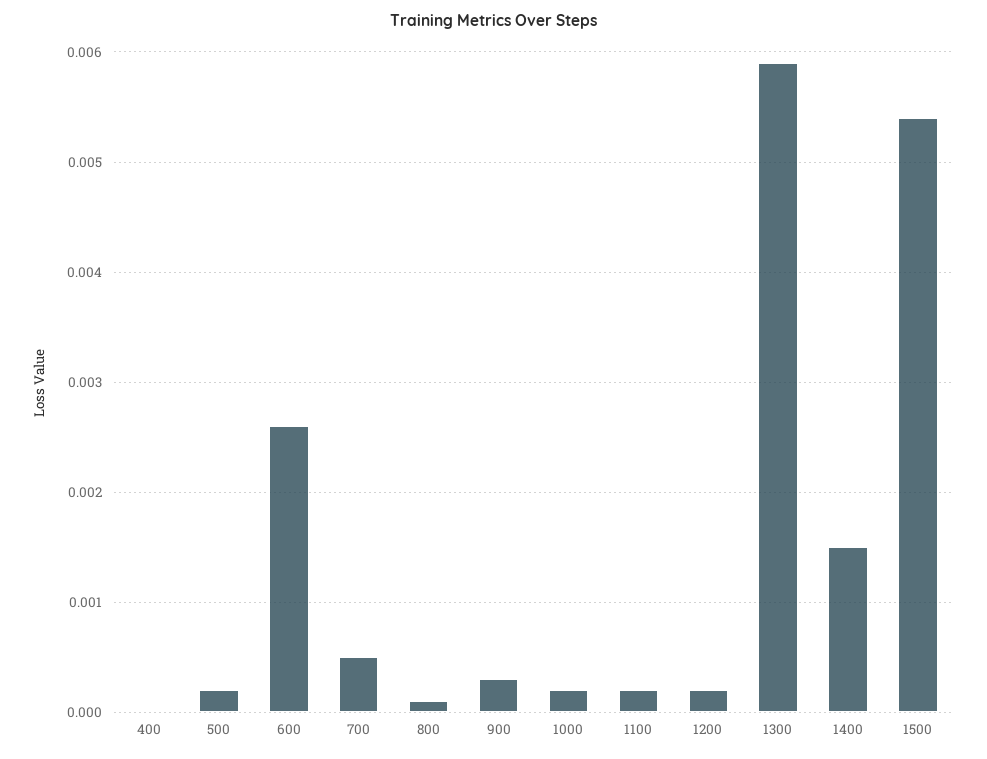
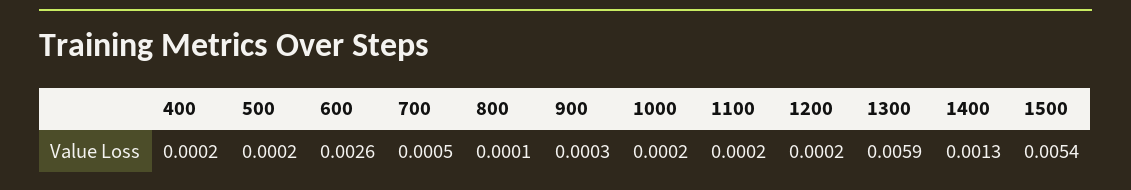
400: 0 -> 0.0002
1400: 0.0015 -> 0.0013

